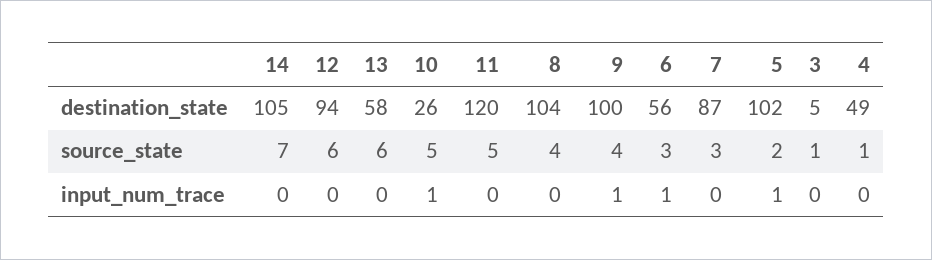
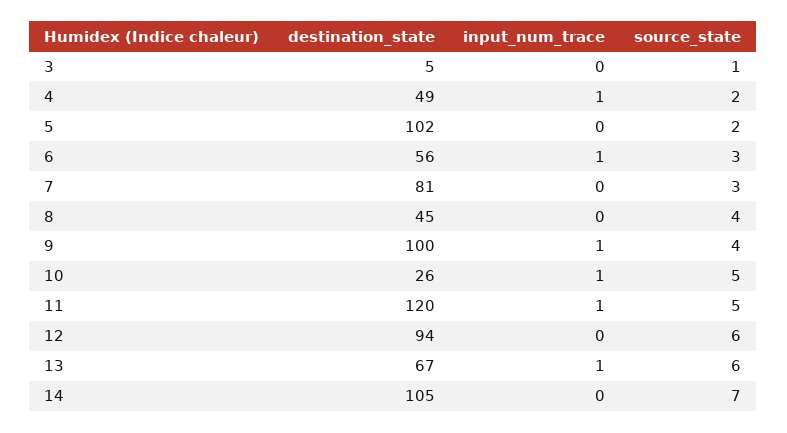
13, destination_state: 58 -> 67
8, destination_state: 104 -> 45
7, destination_state: 87 -> 81
4, source_state: 1 -> 2
13, input_num_trace: 0 -> 1
11, input_num_trace: 0 -> 1
5, input_num_trace: 1 -> 0
4, input_num_trace: 0 -> 1

